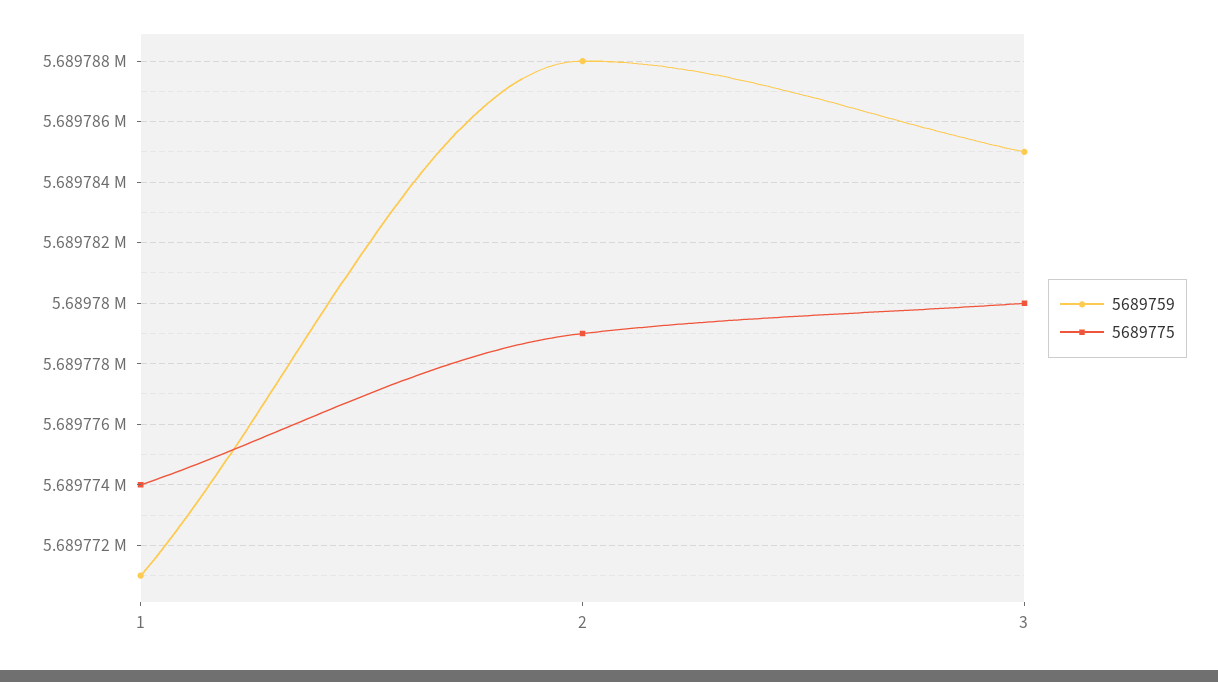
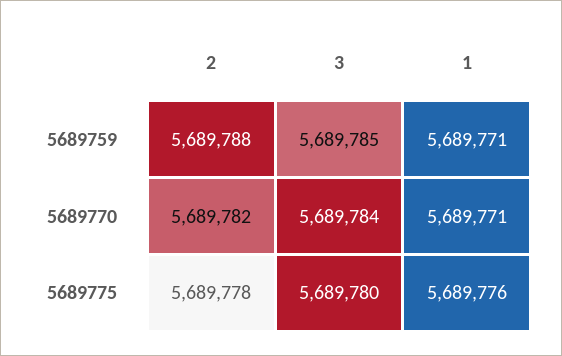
5689775, 1: 5689774 -> 5689776
5689775, 2: 5689779 -> 5689778
5689770, 2: none -> 5689782
5689770, 3: none -> 5689784
5689770, 1: none -> 5689771

